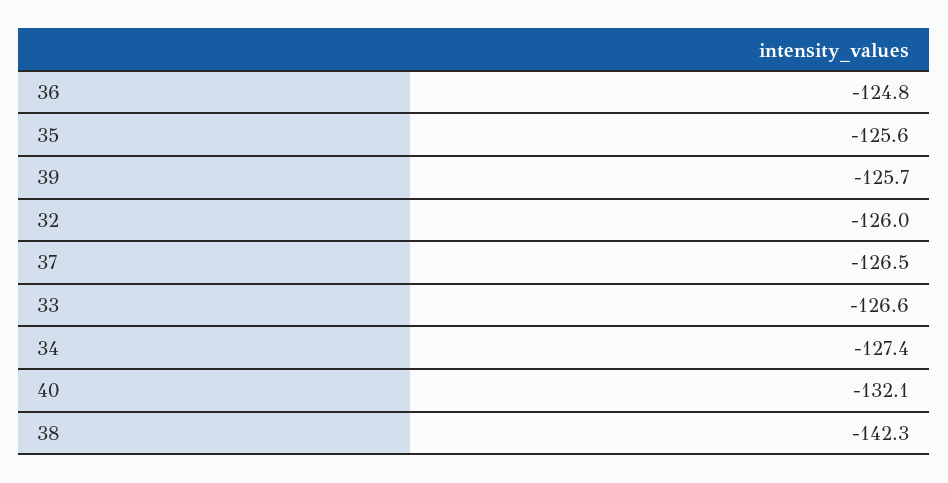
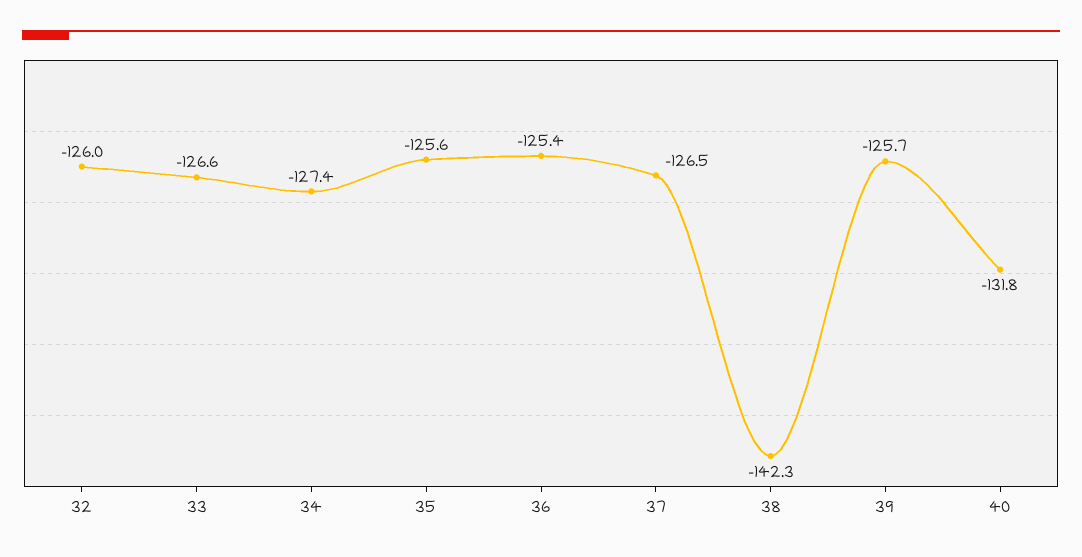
36: -124.8 -> -125.4
40: -132.1 -> -131.8

